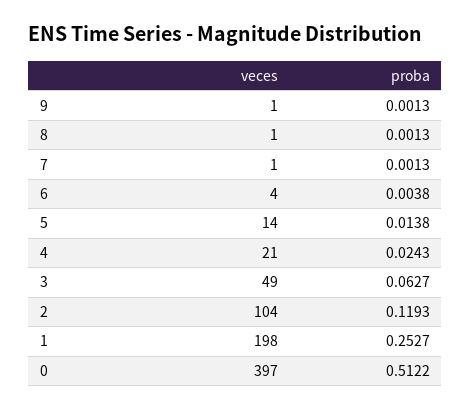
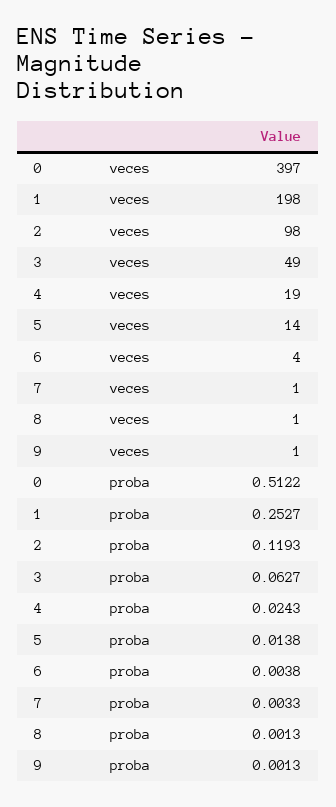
proba, 7: 0.0013 -> 0.0033
veces, 4: 21 -> 19
veces, 2: 104 -> 98

